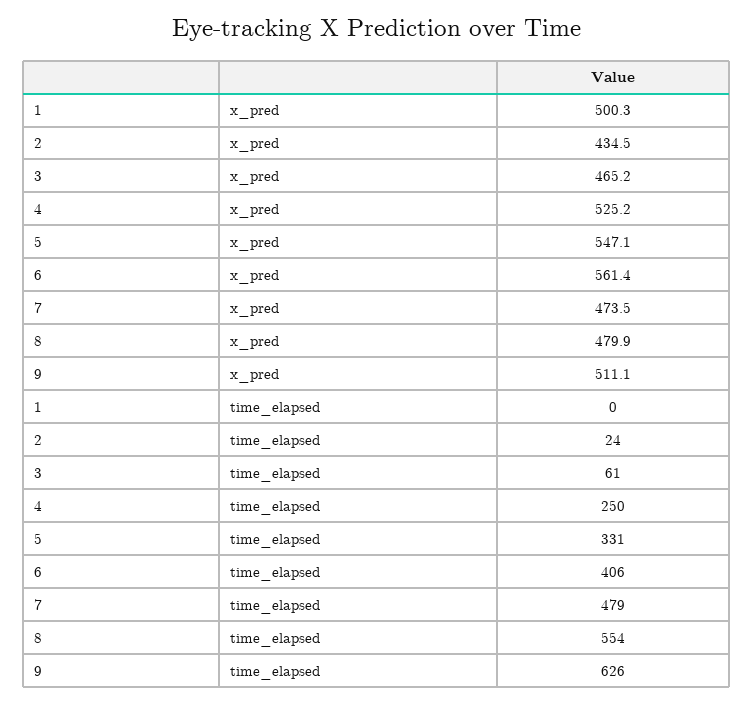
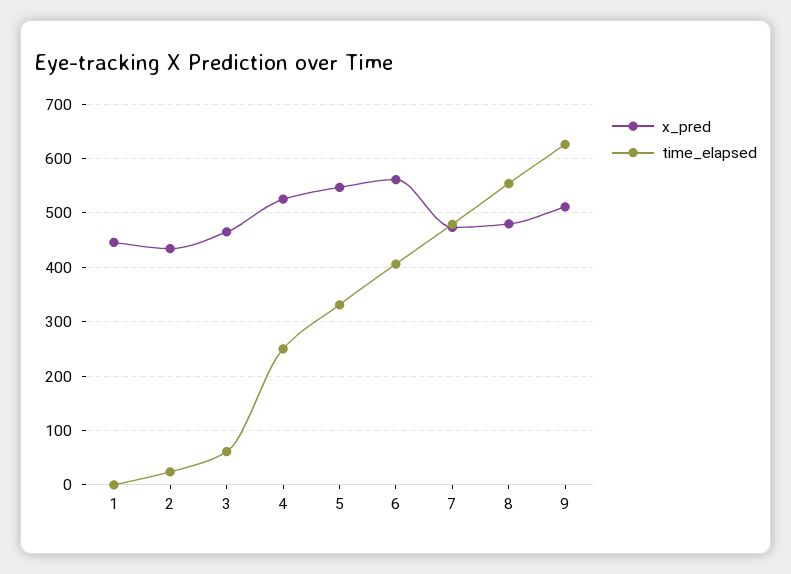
x_pred, 1: 500.3 -> 440

